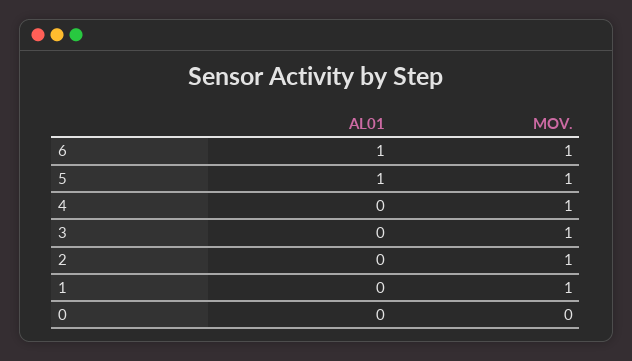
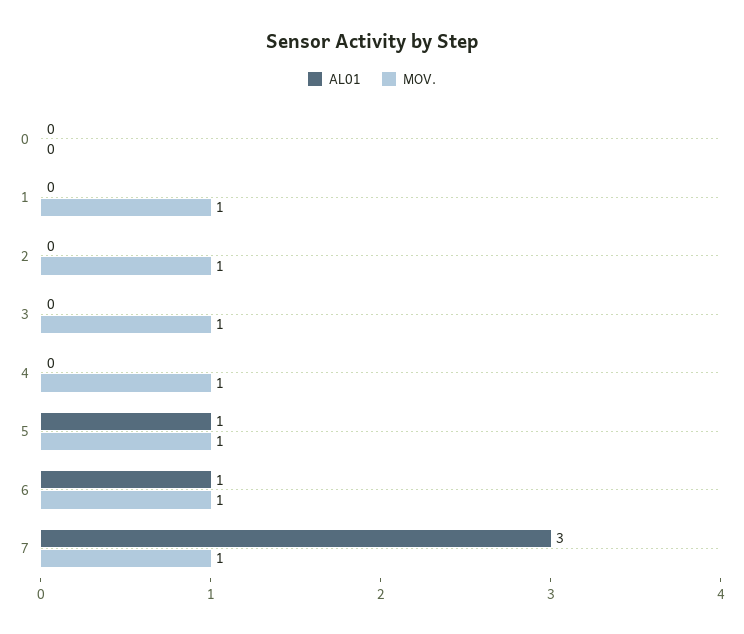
AL01, 7: none -> 3
MOV., 7: none -> 1

